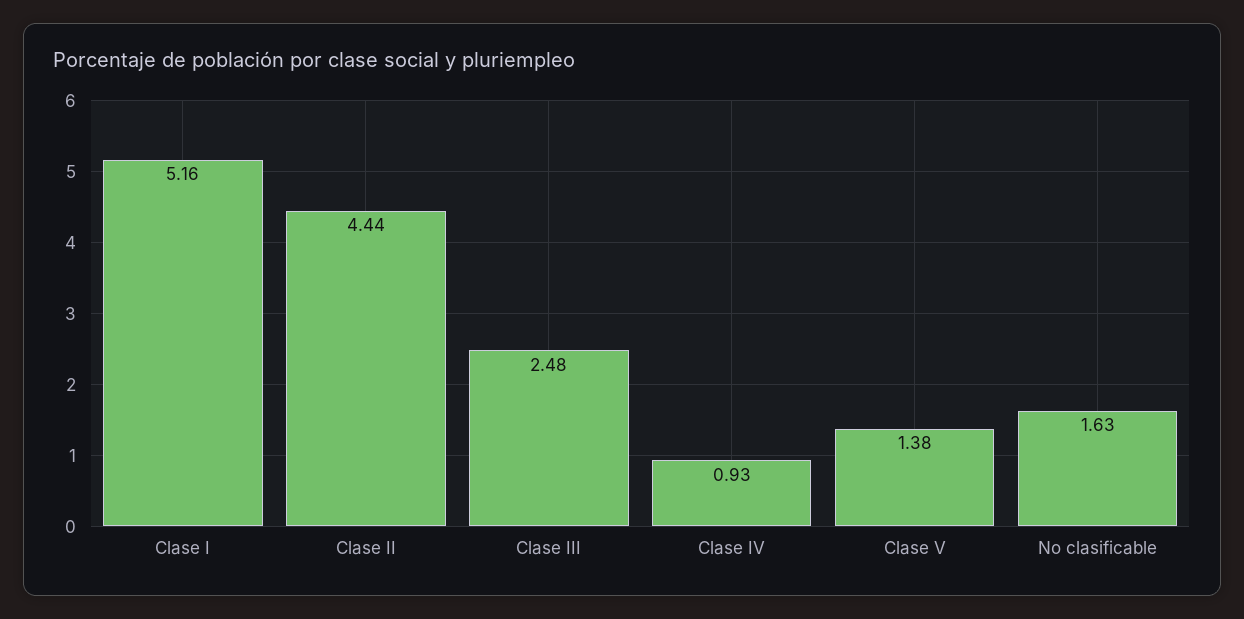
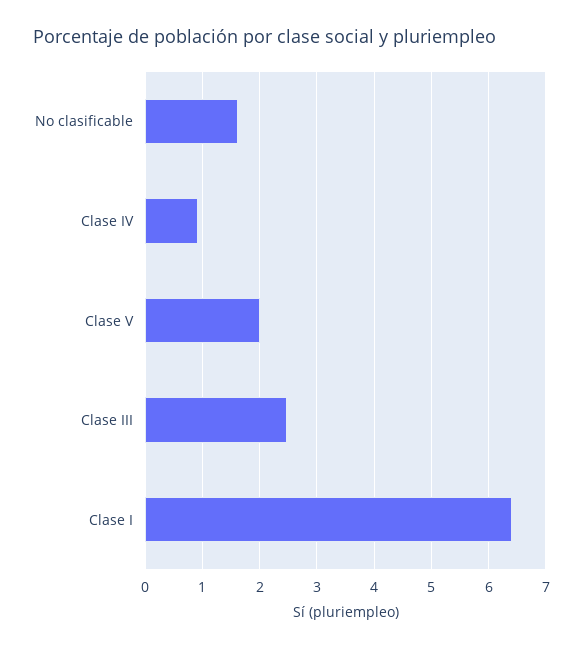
Clase I: 5.16 -> 6.4
Clase II: 4.44 -> none
Clase V: 1.38 -> 2

